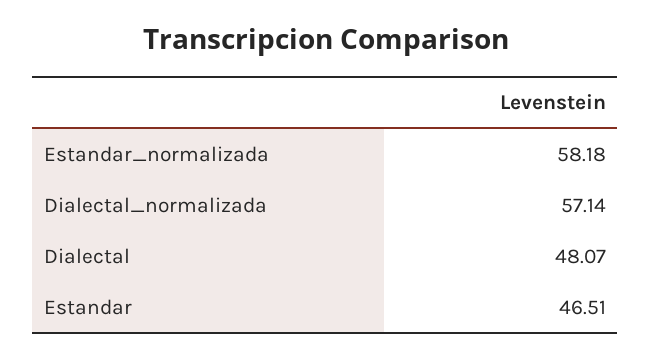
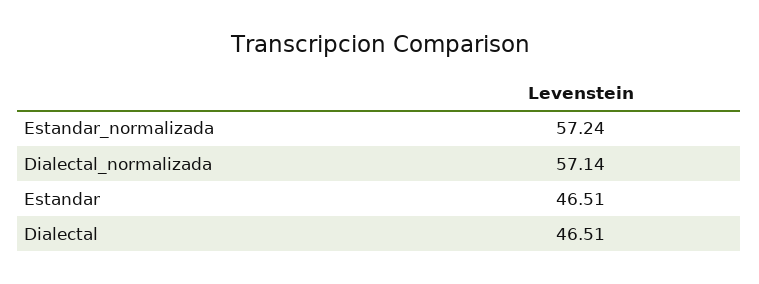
Estandar_normalizada: 58.18 -> 57.24
Dialectal: 48.07 -> 46.51

